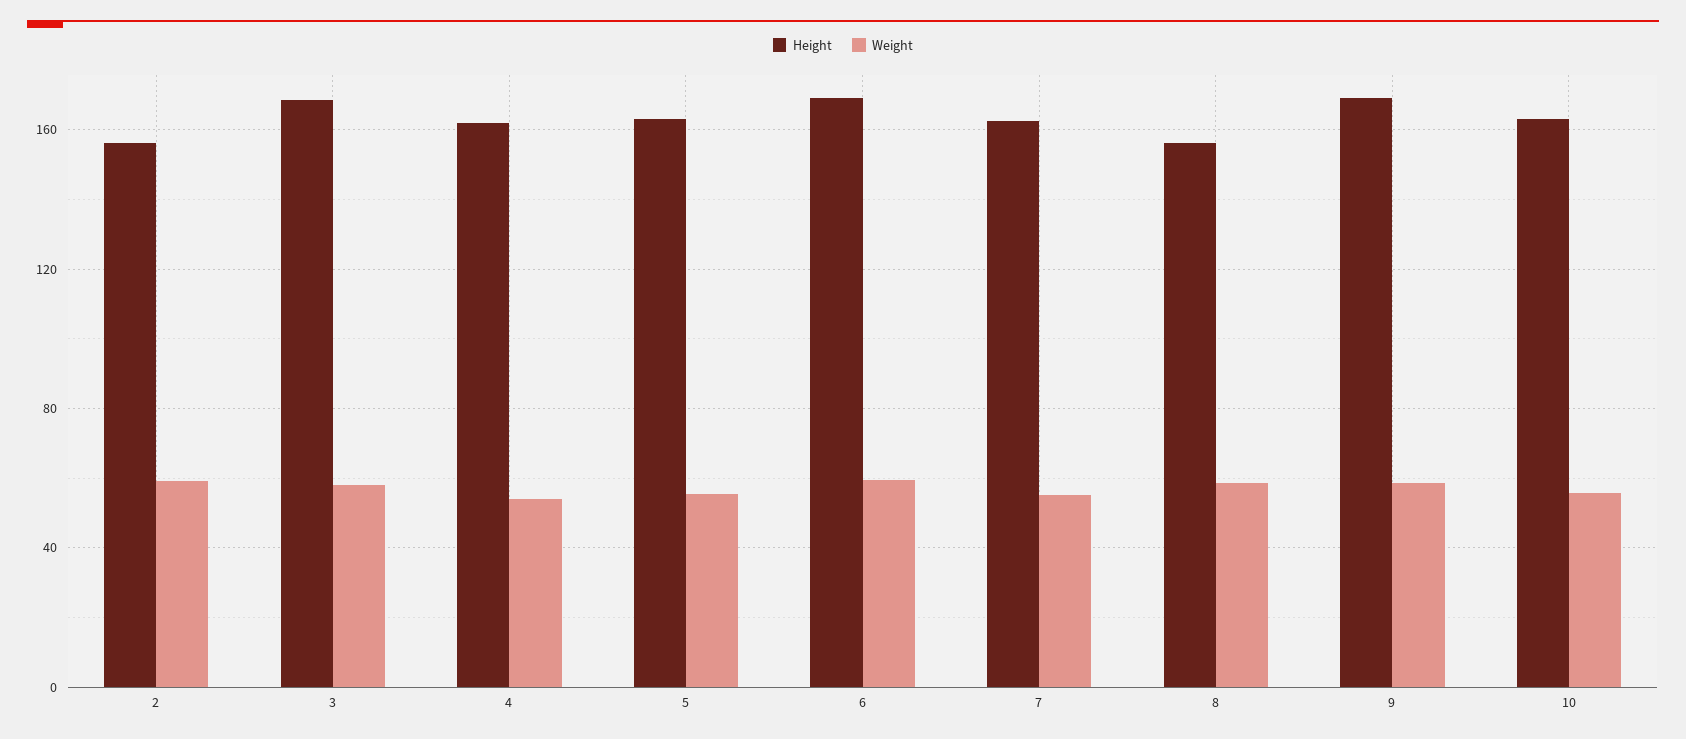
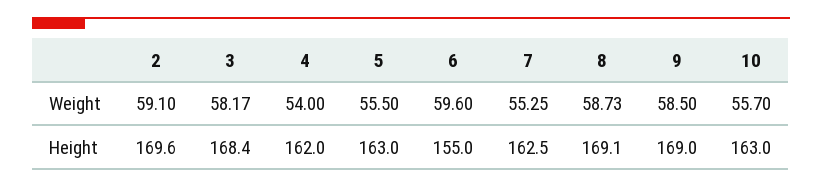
Height, 2: 155 -> 169.6
Height, 6: 170 -> 155
Height, 8: 155 -> 169.1

